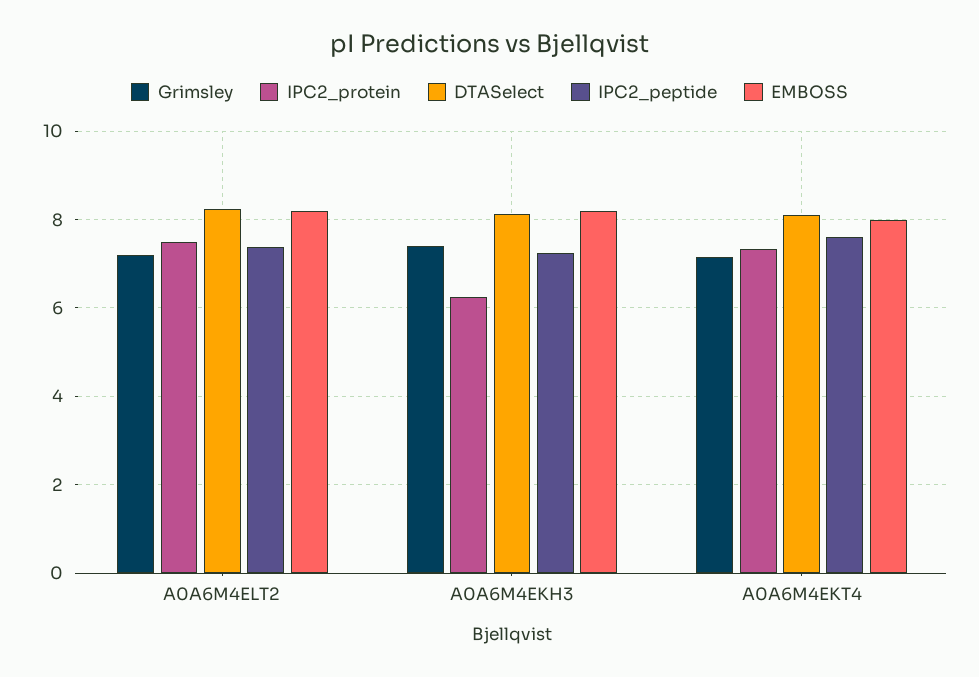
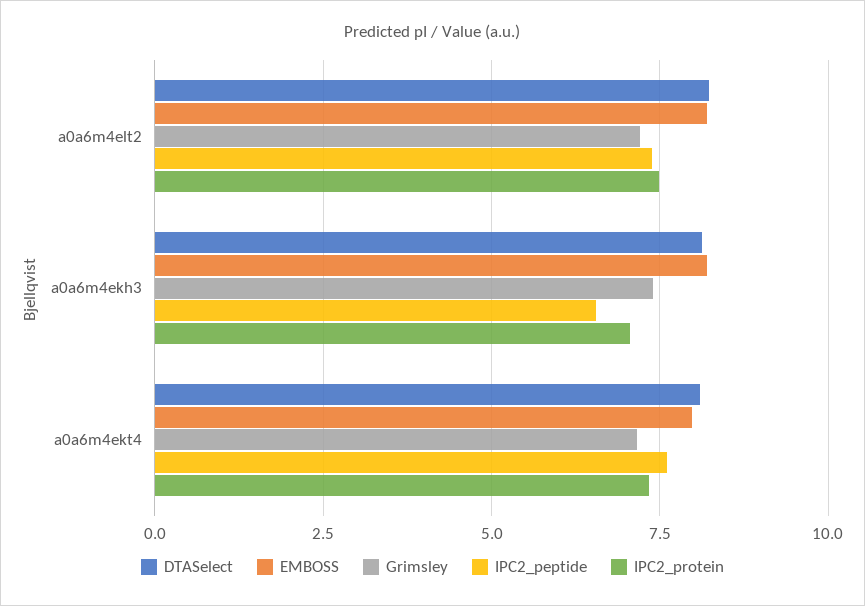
IPC2_protein, A0A6M4EKH3: 6.2 -> 7
IPC2_peptide, A0A6M4EKH3: 7.2 -> 6.5

